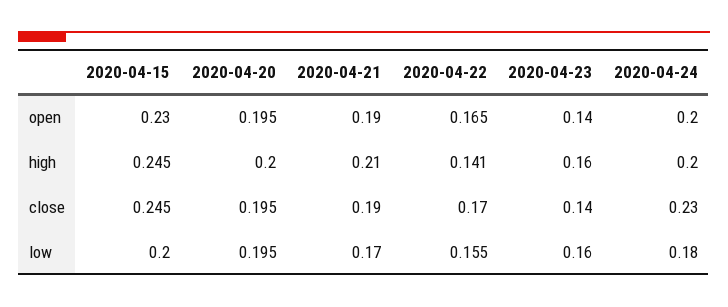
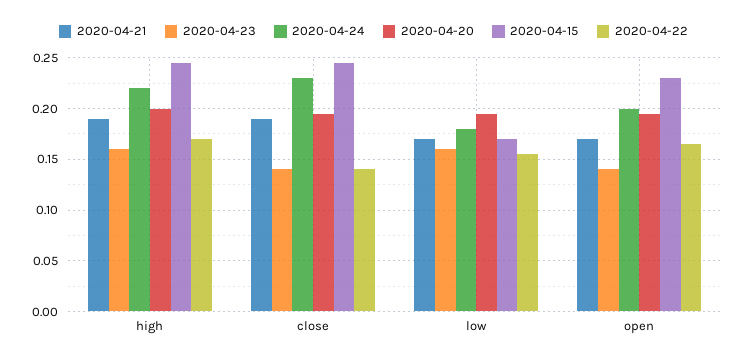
2020-04-21, open: 0.19 -> 0.17
2020-04-21, high: 0.21 -> 0.19
2020-04-22, high: 0.141 -> 0.17
2020-04-24, high: 0.2 -> 0.22
2020-04-22, close: 0.17 -> 0.14
2020-04-15, low: 0.2 -> 0.17

